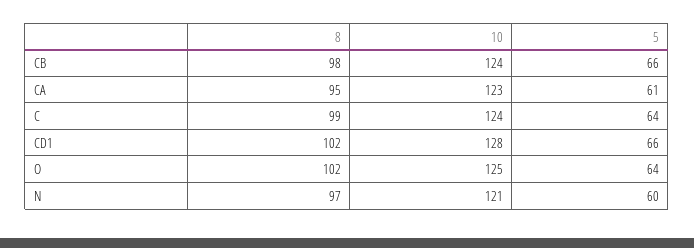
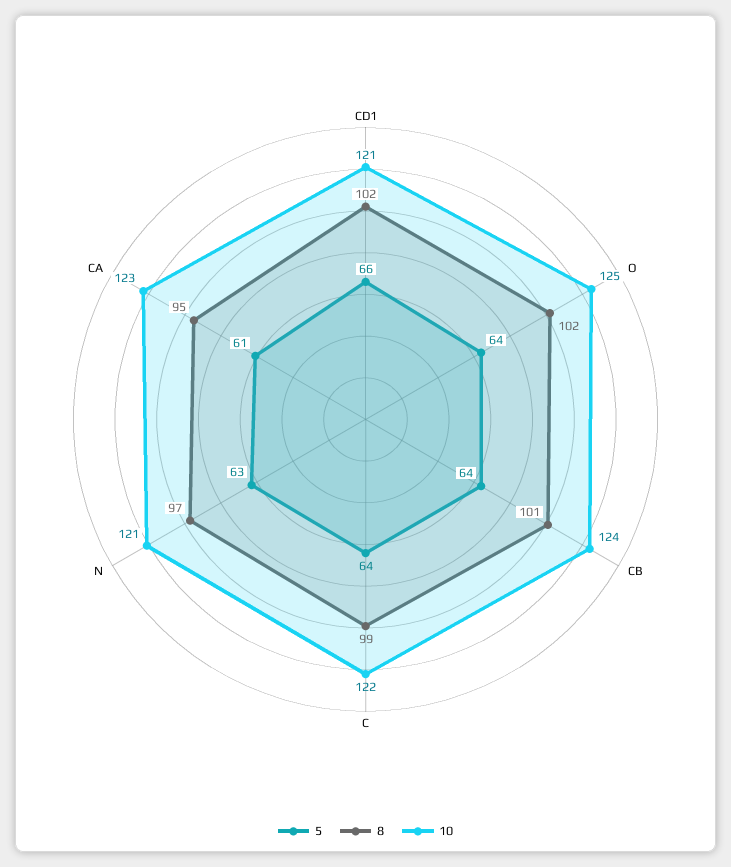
8, CB: 98 -> 101
5, CB: 66 -> 64
10, C: 124 -> 122
10, CD1: 128 -> 121
5, N: 60 -> 63

